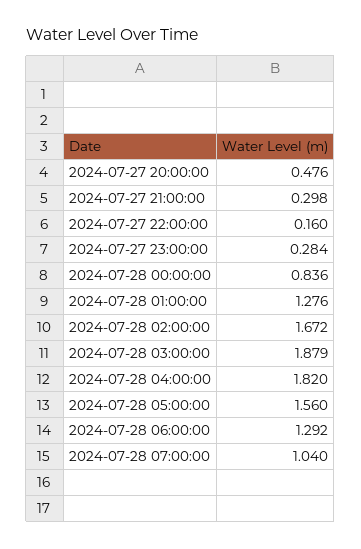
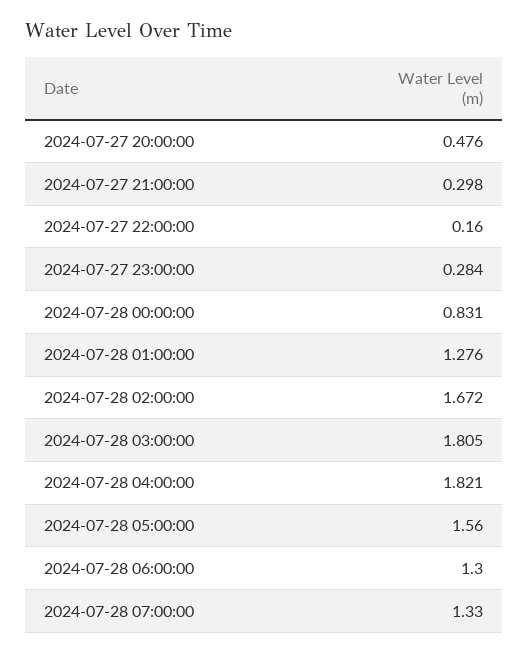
2024-07-28 00:00:00: 0.836 -> 0.831
2024-07-28 03:00:00: 1.879 -> 1.805
2024-07-28 04:00:00: 1.82 -> 1.821
2024-07-28 06:00:00: 1.292 -> 1.3
2024-07-28 07:00:00: 1.04 -> 1.33

